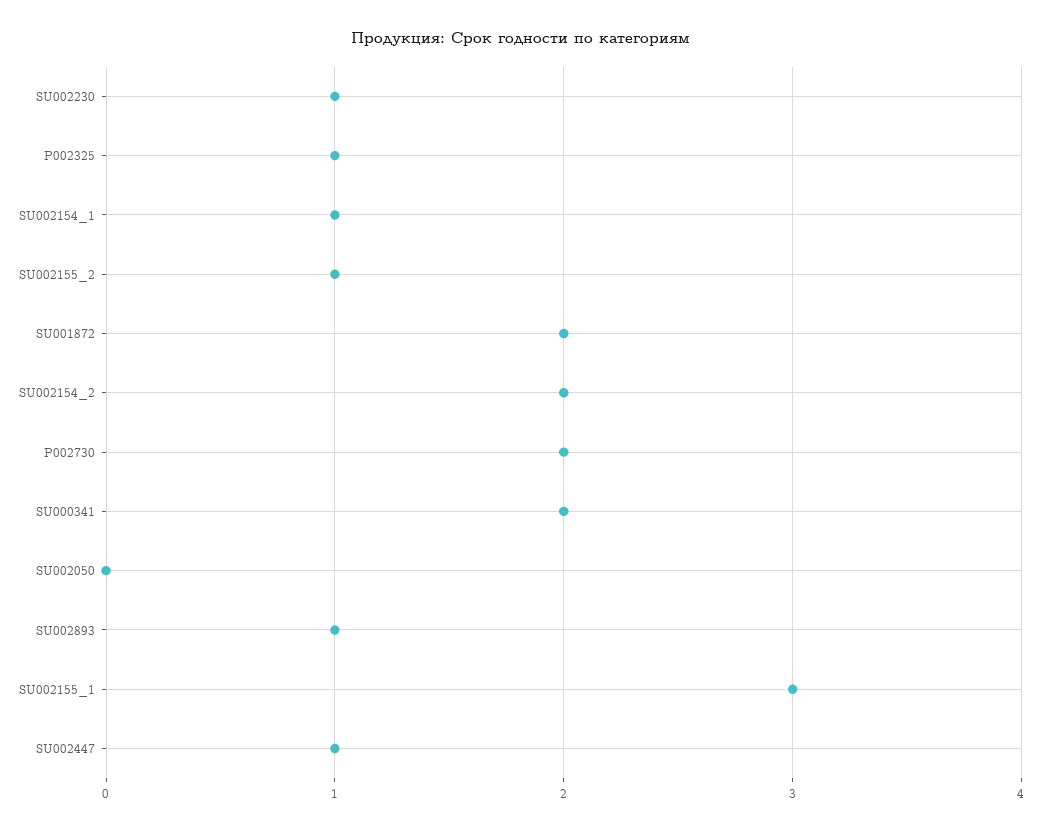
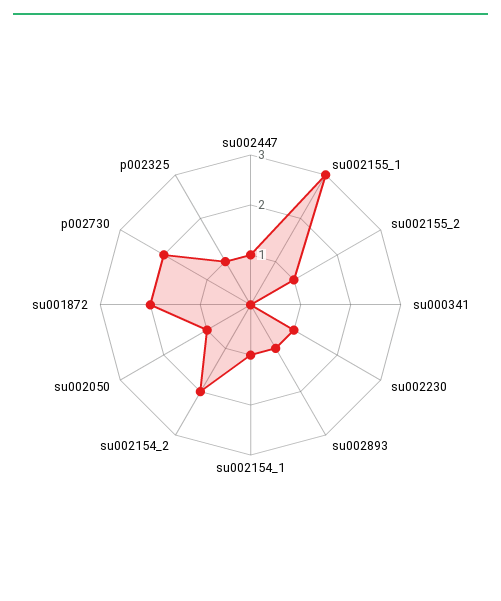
SU000341: 2 -> 0
SU002050: 0 -> 1

